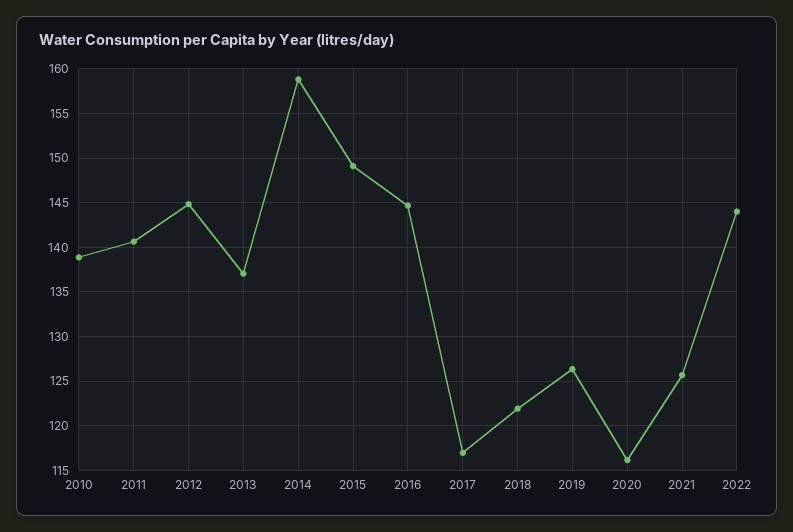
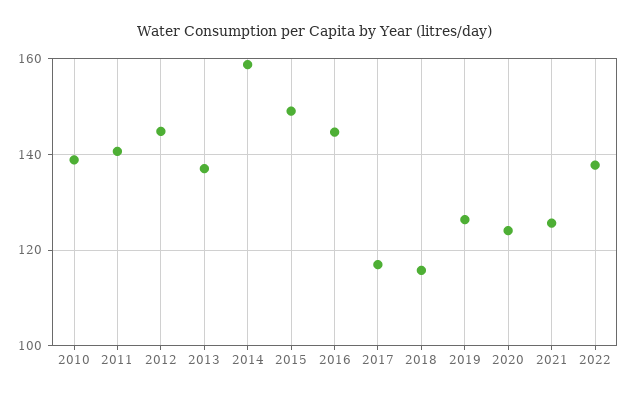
2018: 122 -> 116
2020: 116 -> 124
2022: 144 -> 138

